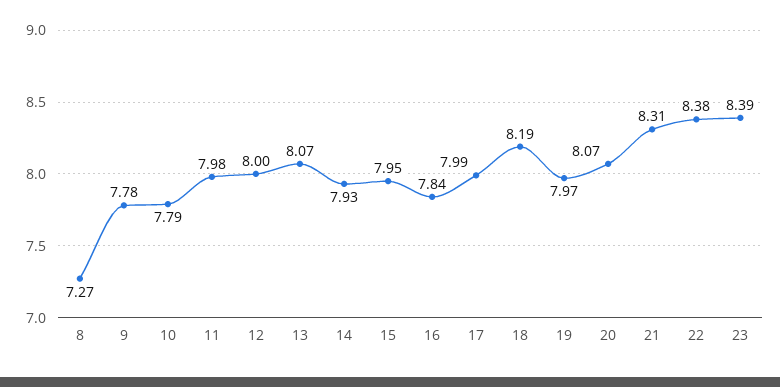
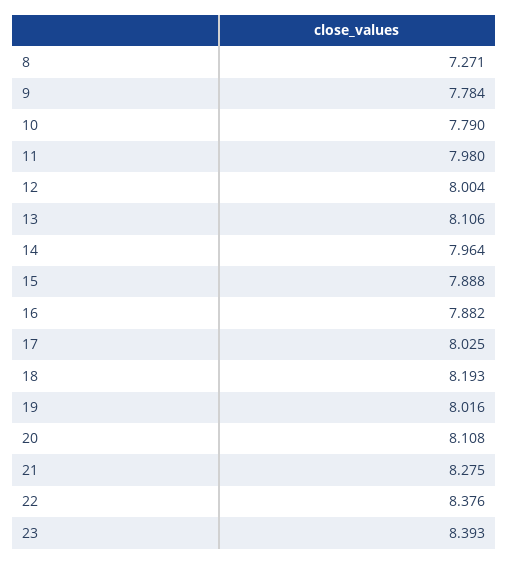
13: 8.07 -> 8.106
14: 7.93 -> 7.964
15: 7.95 -> 7.888
16: 7.84 -> 7.882
17: 7.99 -> 8.025
19: 7.97 -> 8.016
20: 8.07 -> 8.108
21: 8.31 -> 8.275

